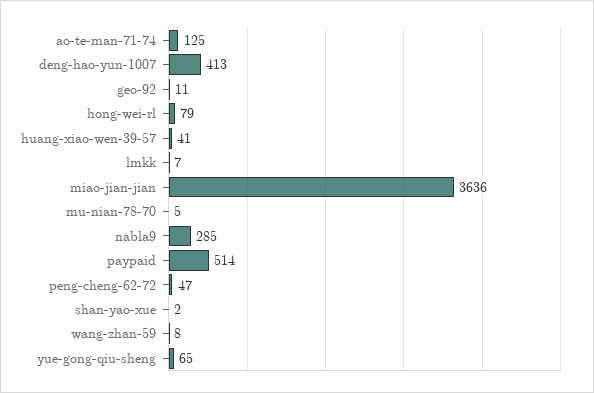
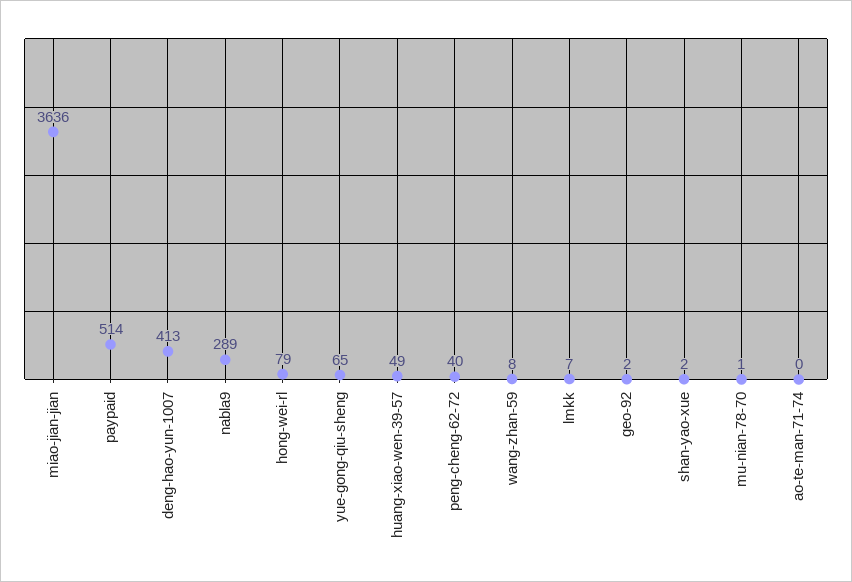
ao-te-man-71-74: 125 -> 0
geo-92: 11 -> 2
huang-xiao-wen-39-57: 41 -> 49
mu-nian-78-70: 5 -> 1
nabla9: 285 -> 289
peng-cheng-62-72: 47 -> 40

